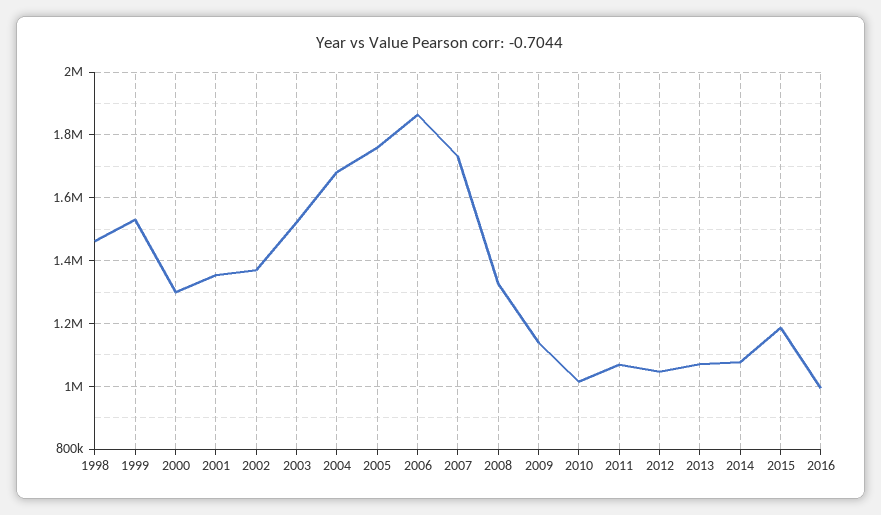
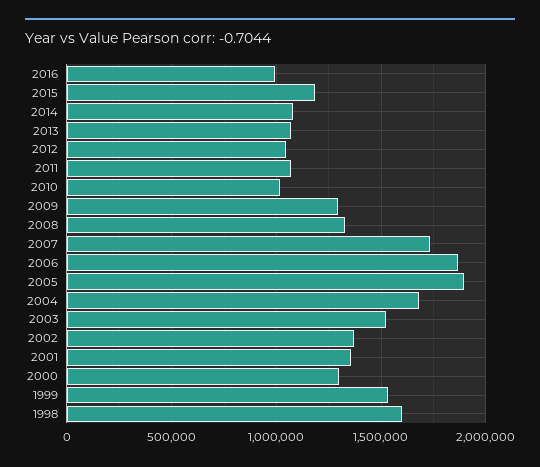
1998: 1460000 -> 1600000
2005: 1760000 -> 1900000
2009: 1140000 -> 1300000

